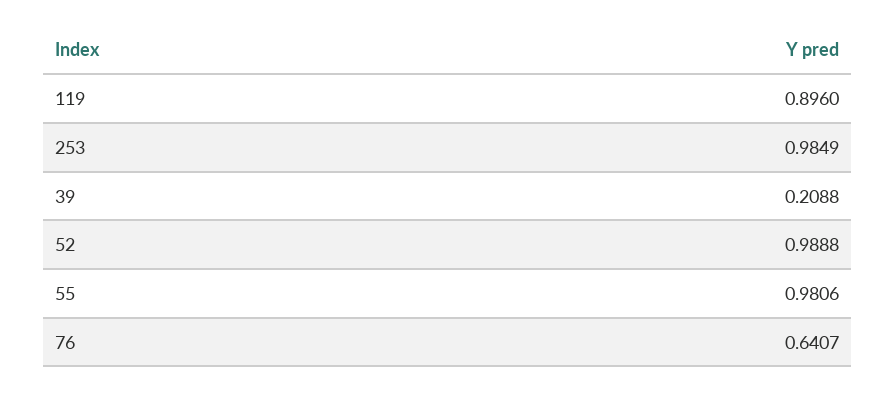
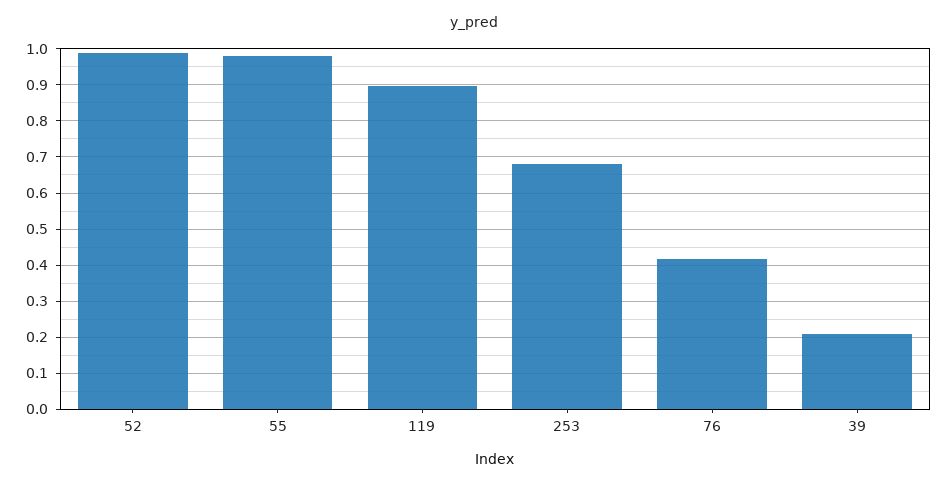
253: 0.9849 -> 0.68
76: 0.6407 -> 0.42

